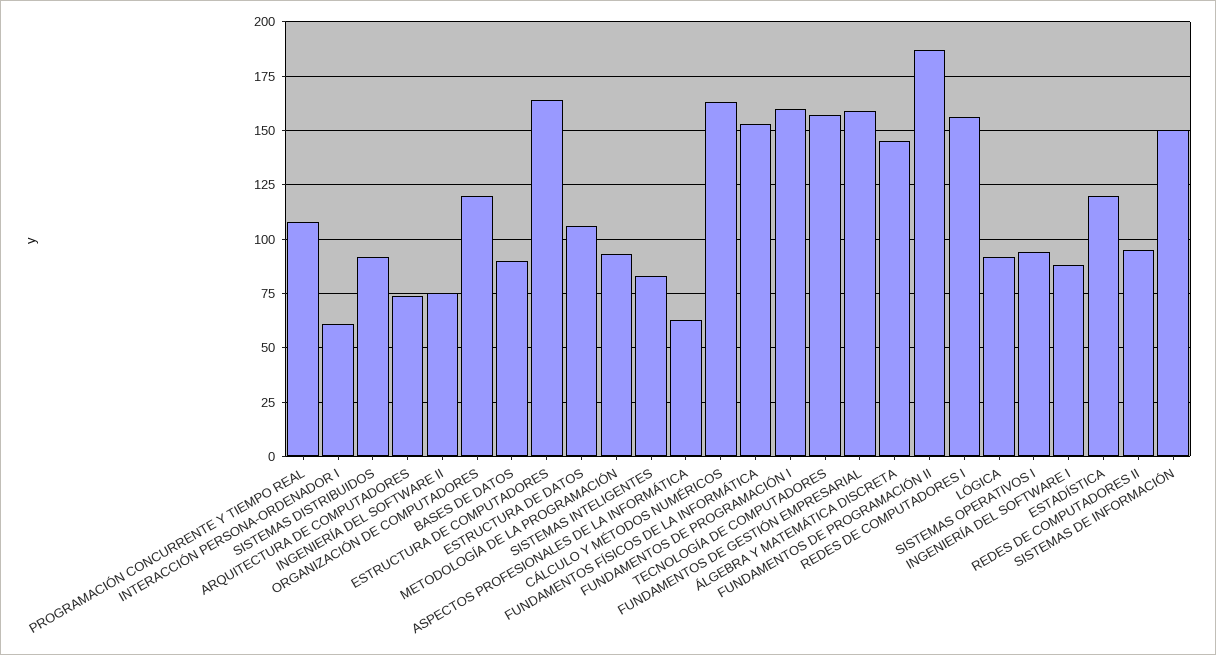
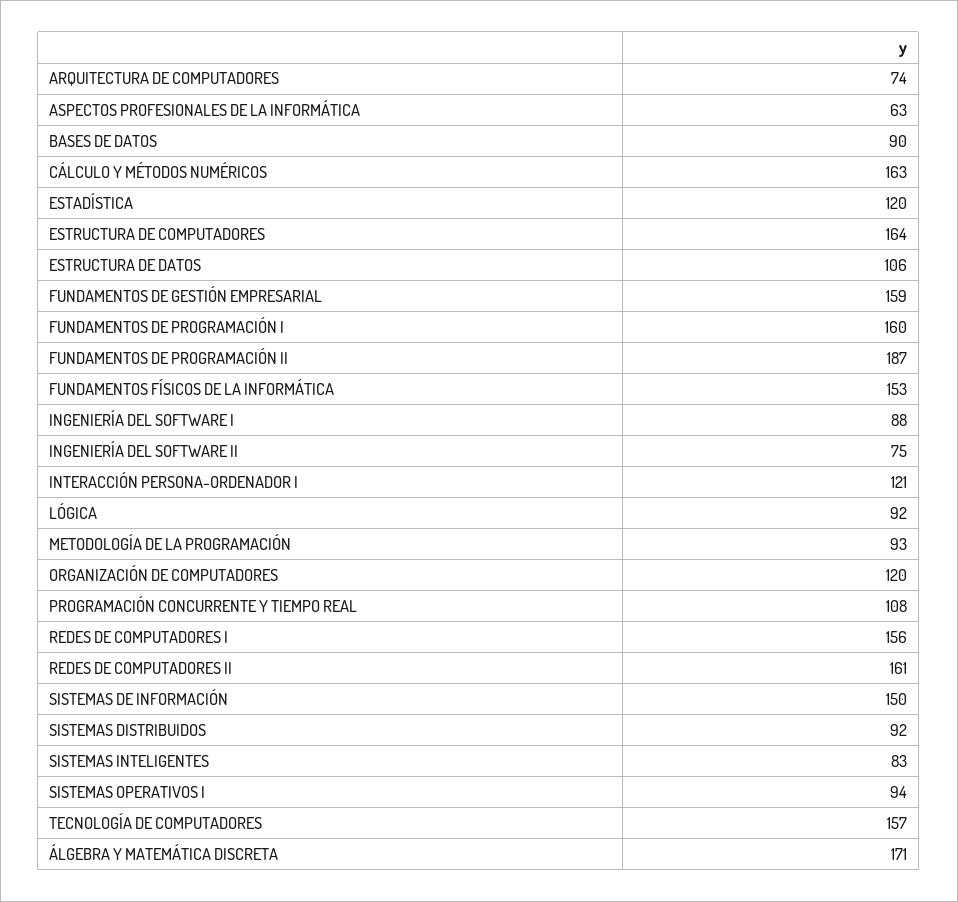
INTERACCIÓN PERSONA-ORDENADOR I: 60 -> 121
ÁLGEBRA Y MATEMÁTICA DISCRETA: 145 -> 171
REDES DE COMPUTADORES II: 95 -> 161

